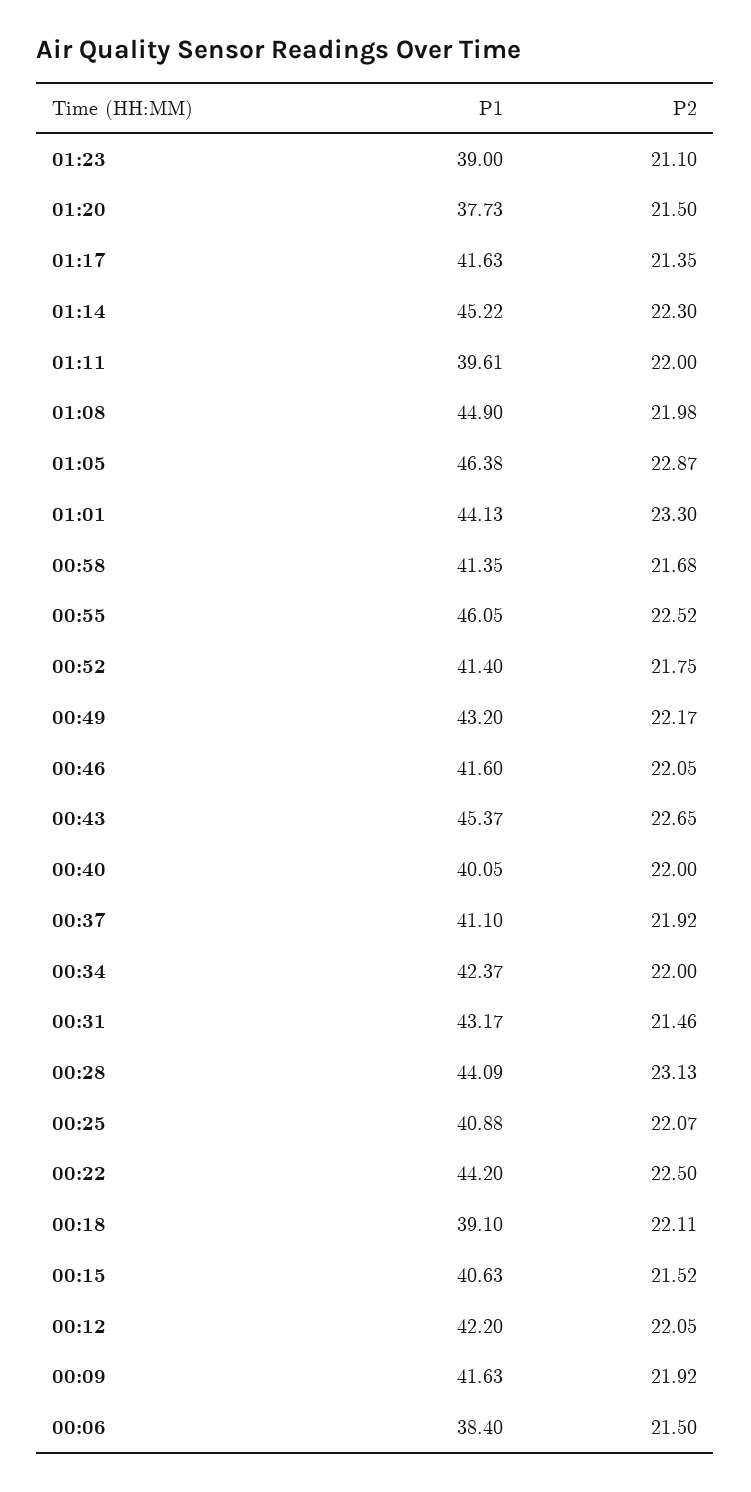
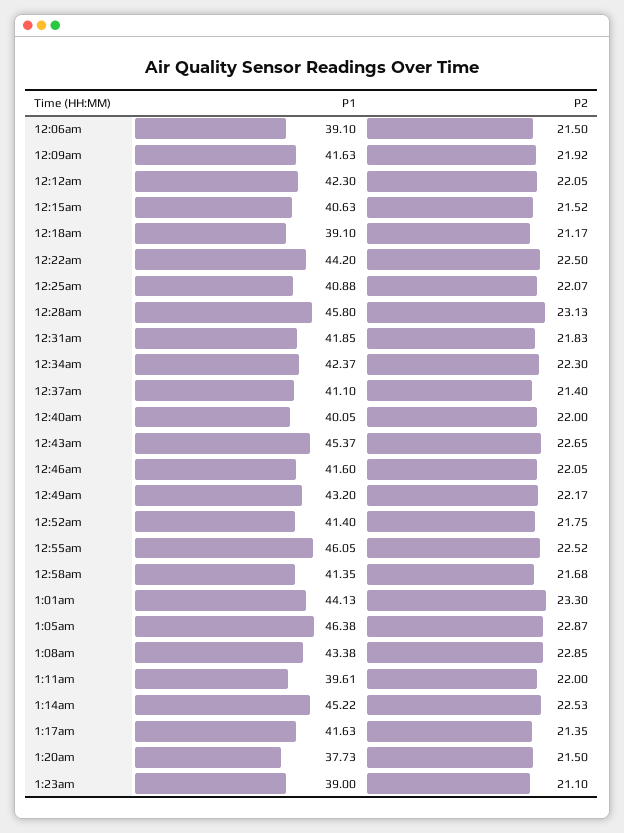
P2, 01:14: 22.3 -> 22.53
P1, 01:08: 44.9 -> 43.38
P2, 01:08: 21.98 -> 22.85
P2, 00:37: 21.92 -> 21.4
P2, 00:34: 22 -> 22.3
P1, 00:31: 43.17 -> 41.85
P2, 00:31: 21.46 -> 21.83
P1, 00:28: 44.09 -> 45.8
P2, 00:18: 22.11 -> 21.17
P1, 00:12: 42.2 -> 42.3
P1, 00:06: 38.4 -> 39.1

